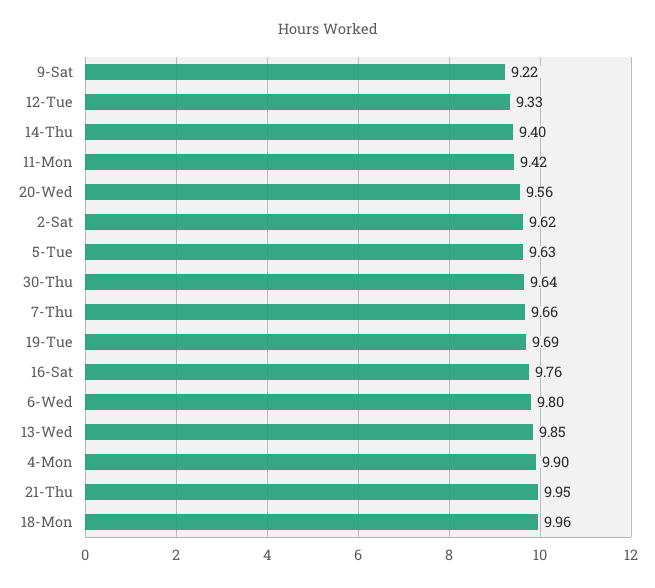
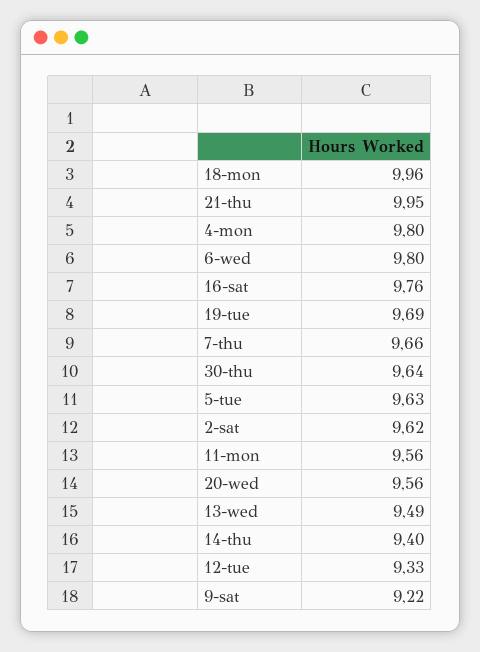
11-Mon: 9.42 -> 9.56
13-Wed: 9.85 -> 9.49
4-Mon: 9.9 -> 9.8

